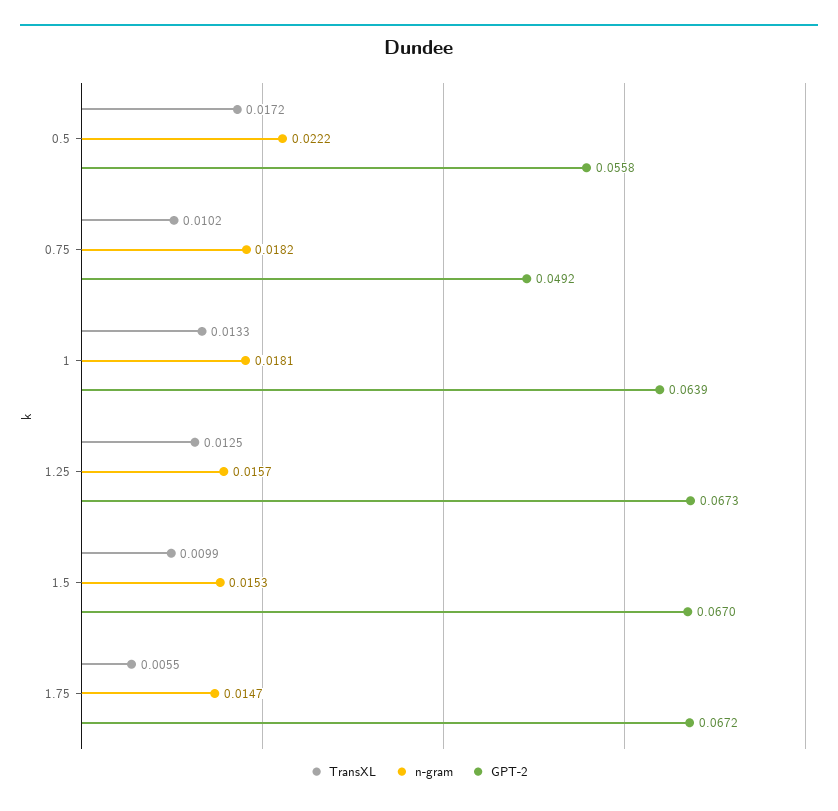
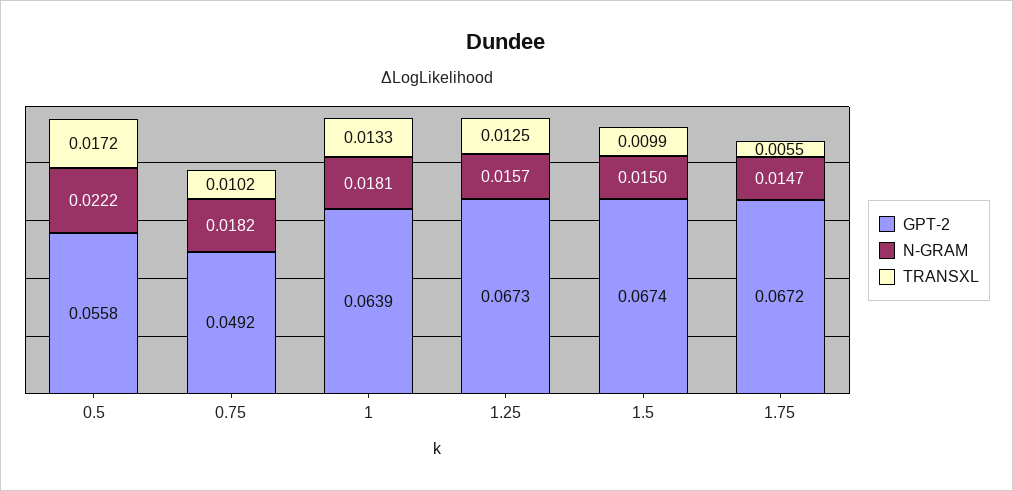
n-gram, 1.5: 0.0153 -> 0.015
GPT-2, 1.5: 0.067 -> 0.0674

